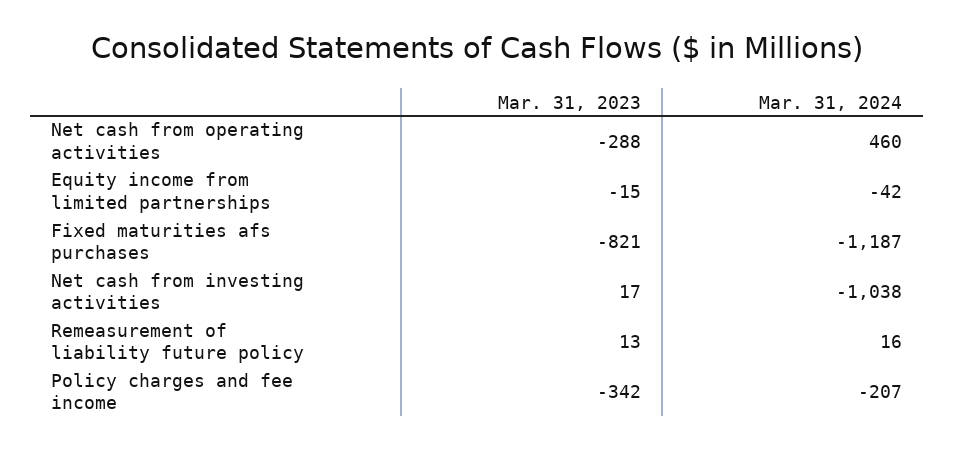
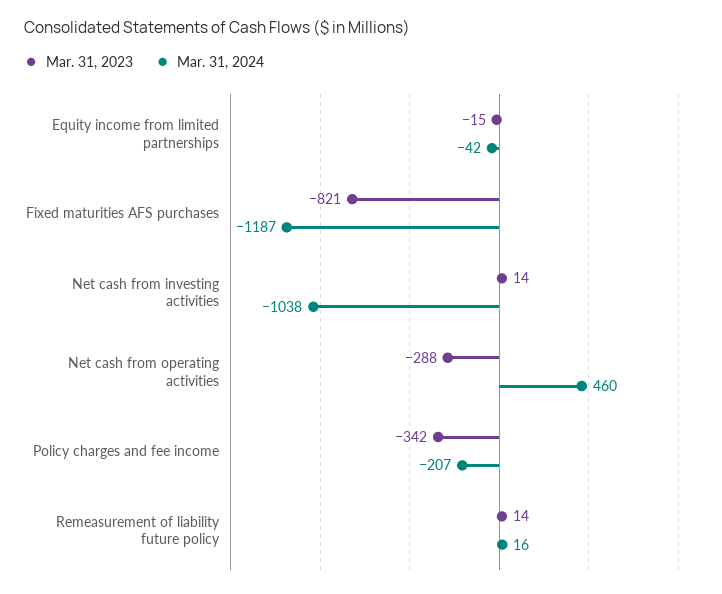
Mar. 31, 2023, Net cash from investing activities: 17 -> 14
Mar. 31, 2023, Remeasurement of liability future policy: 13 -> 14

